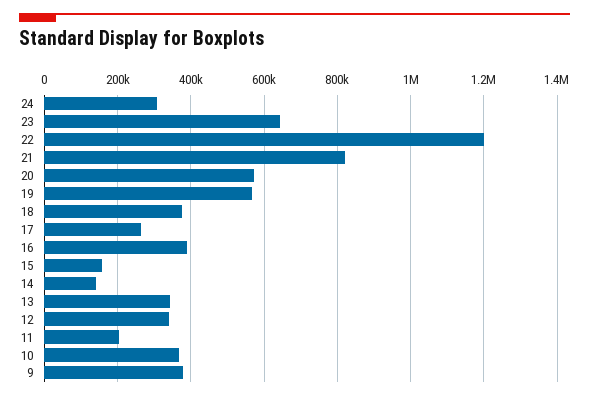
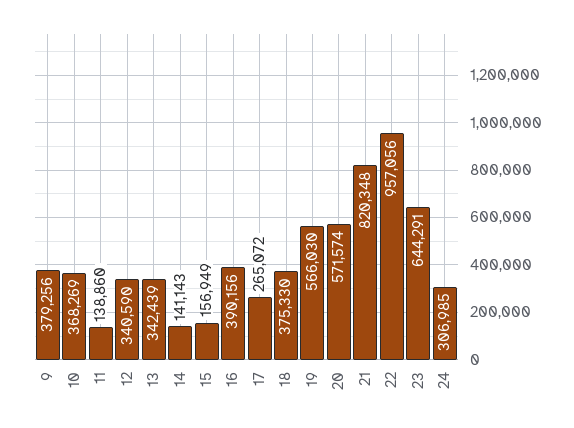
22: 1200000 -> 957056
11: 200000 -> 138860

